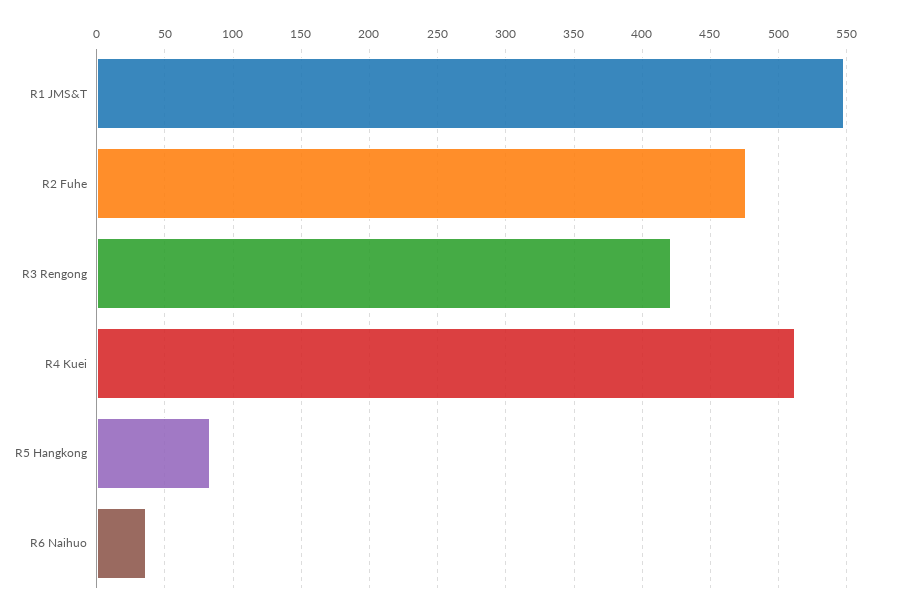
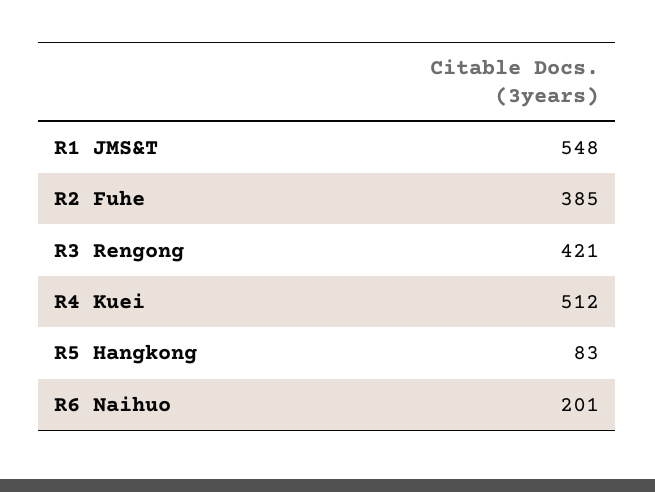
R2 Fuhe: 475 -> 385
R6 Naihuo: 35 -> 201

